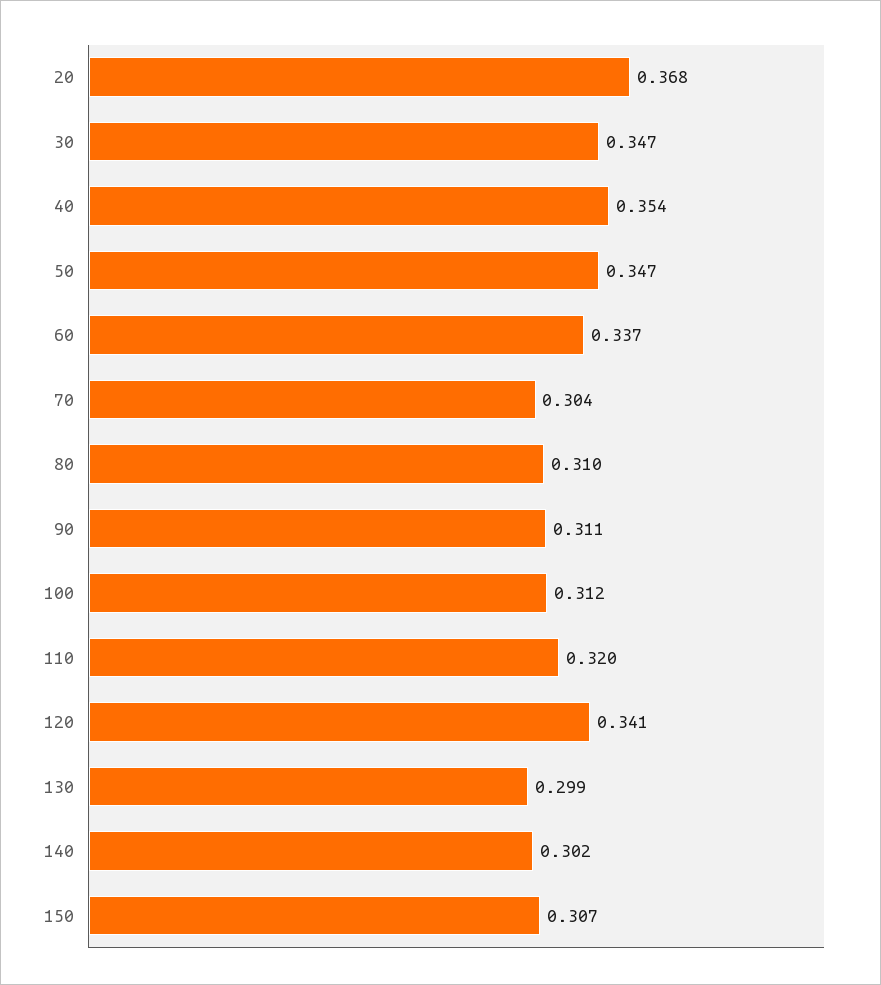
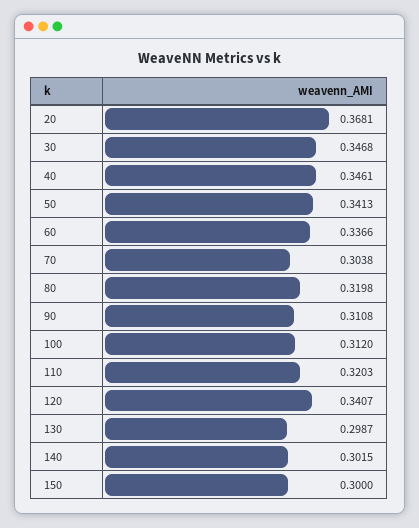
40: 0.354 -> 0.3461
50: 0.347 -> 0.3413
80: 0.31 -> 0.3198
150: 0.307 -> 0.3

